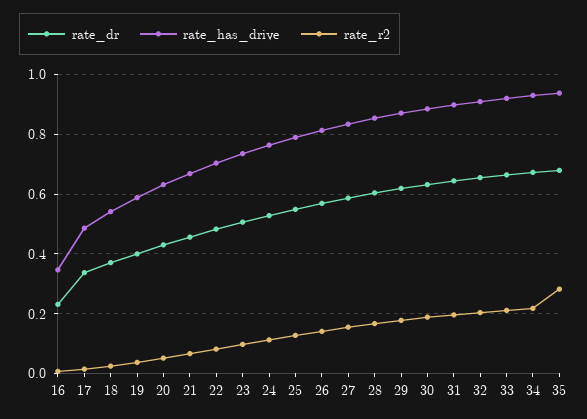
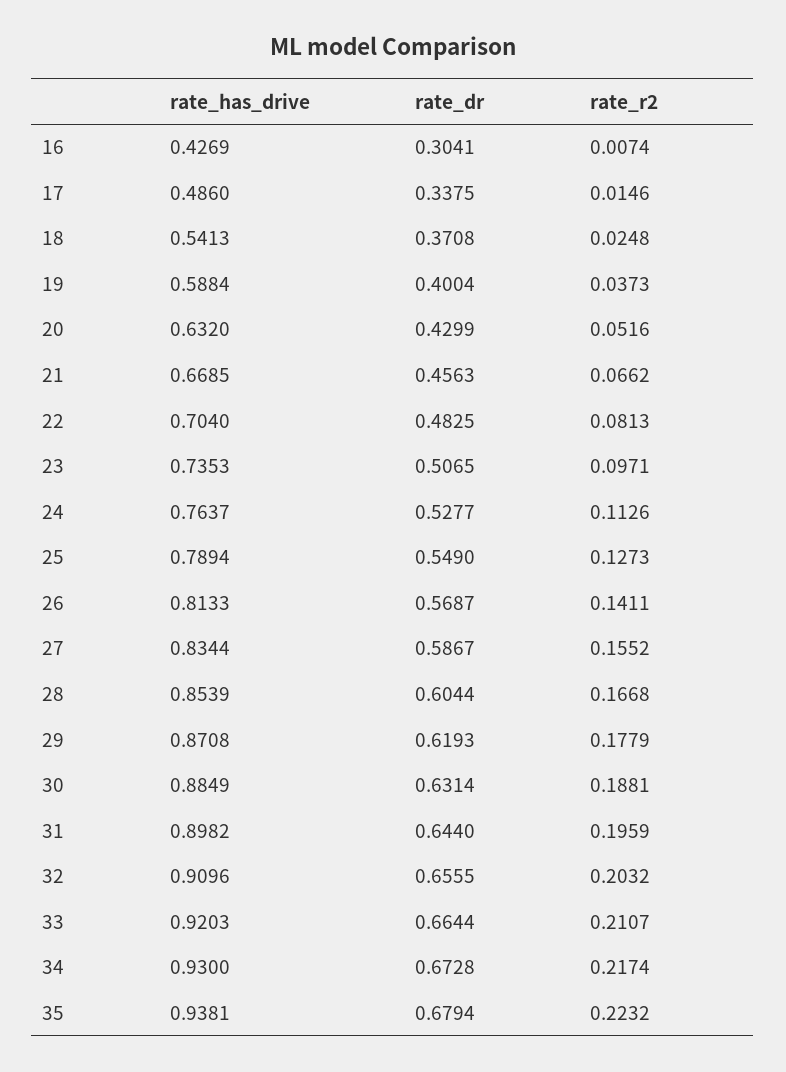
rate_dr, 16: 0.225 -> 0.3041
rate_has_drive, 16: 0.35 -> 0.4269
rate_r2, 35: 0.275 -> 0.2232

